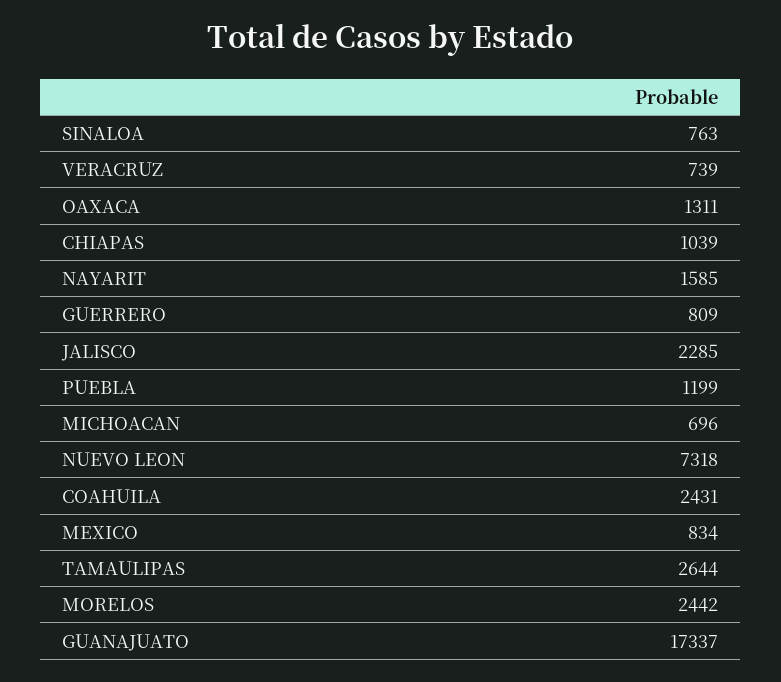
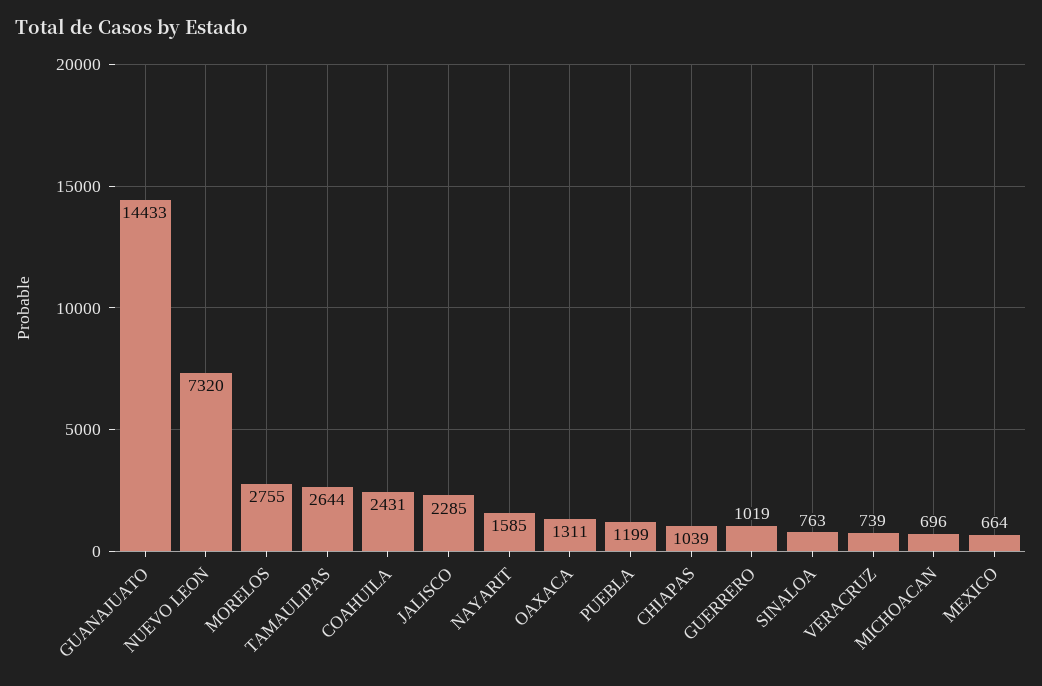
GUERRERO: 809 -> 1019
NUEVO LEON: 7318 -> 7320
MEXICO: 834 -> 664
MORELOS: 2442 -> 2755
GUANAJUATO: 17337 -> 14433

